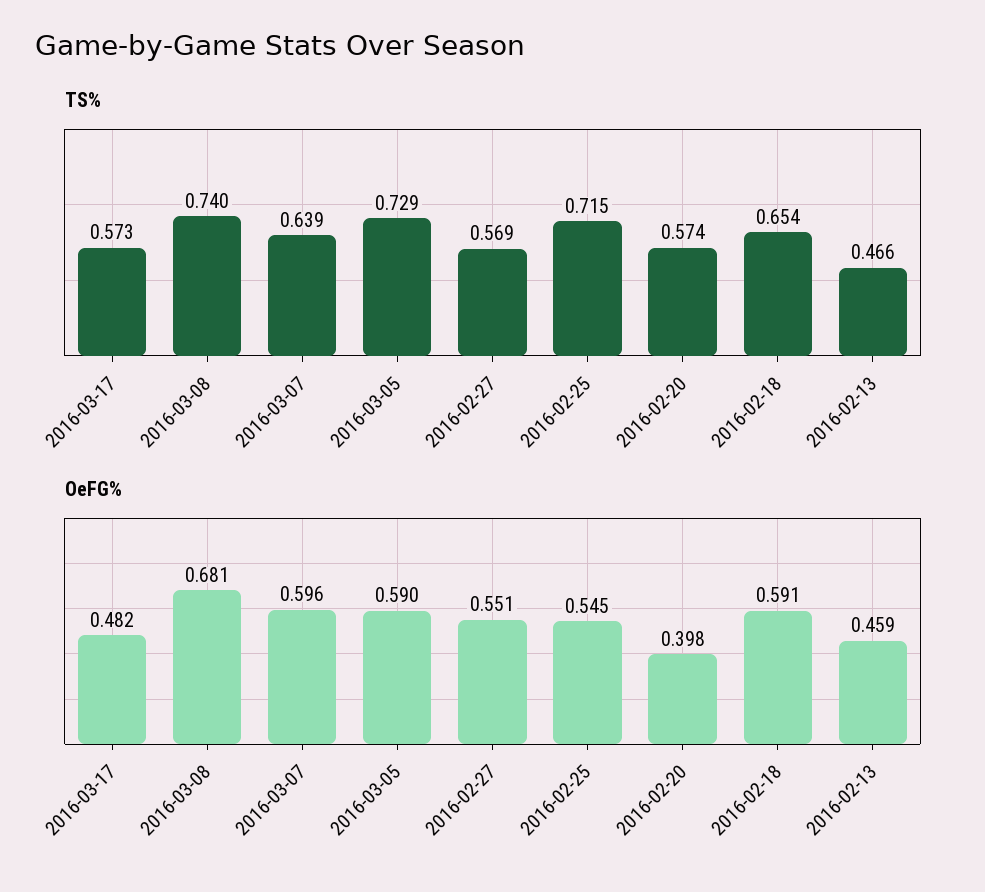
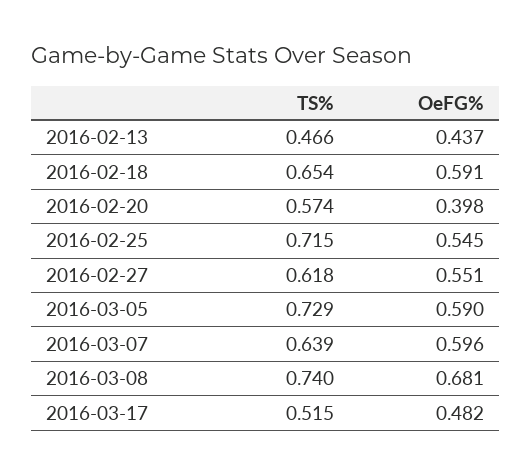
TS%, 2016-03-17: 0.573 -> 0.515
TS%, 2016-02-27: 0.569 -> 0.618
OeFG%, 2016-02-13: 0.459 -> 0.437

